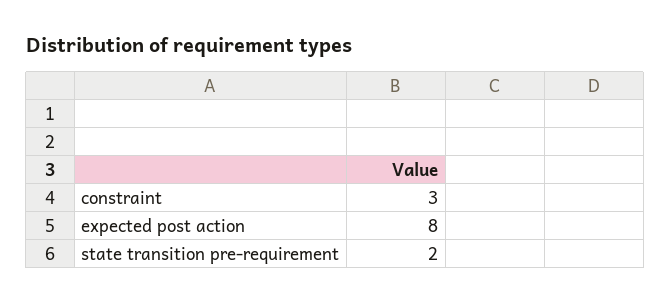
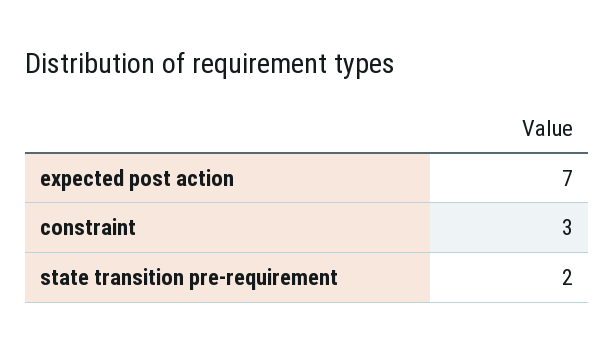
expected post action: 8 -> 7

